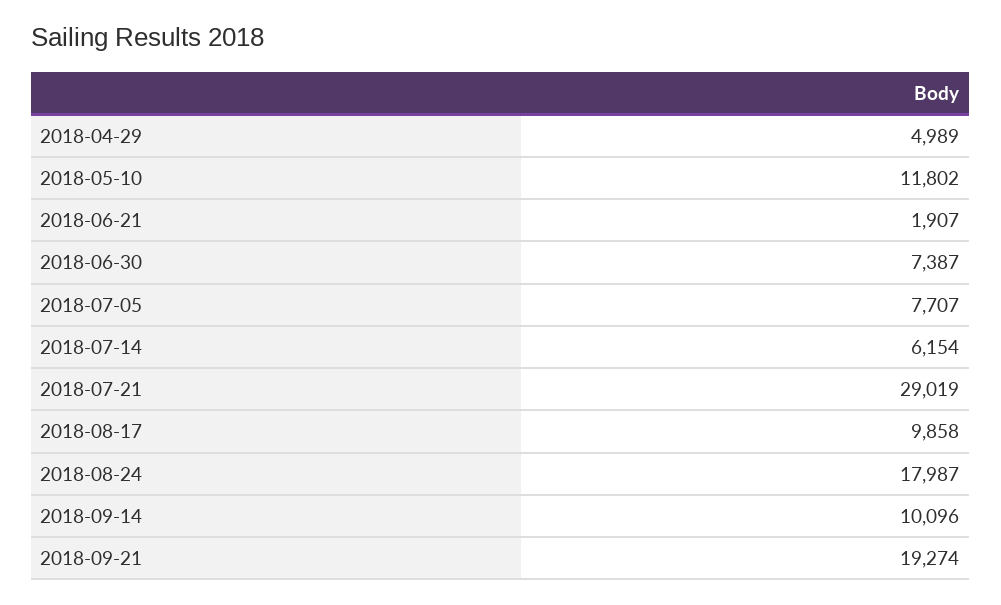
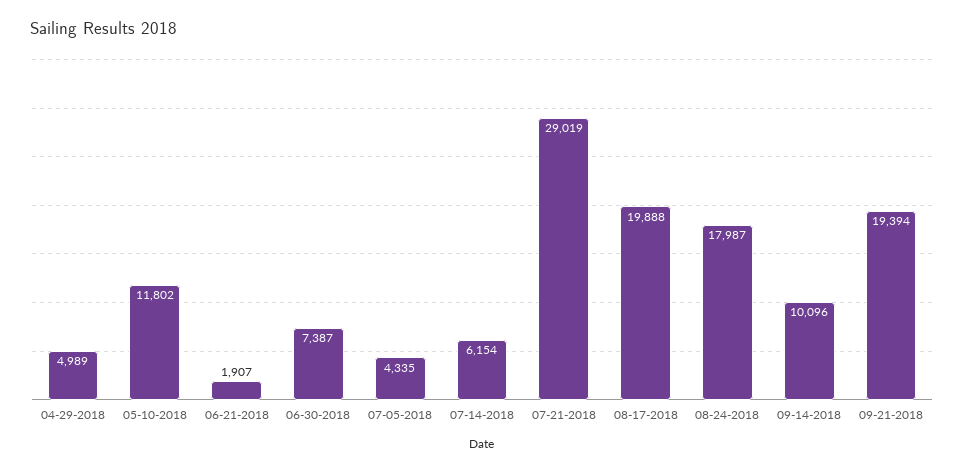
2018-07-05: 7707 -> 4335
2018-08-17: 9858 -> 19888
2018-09-21: 19274 -> 19394

